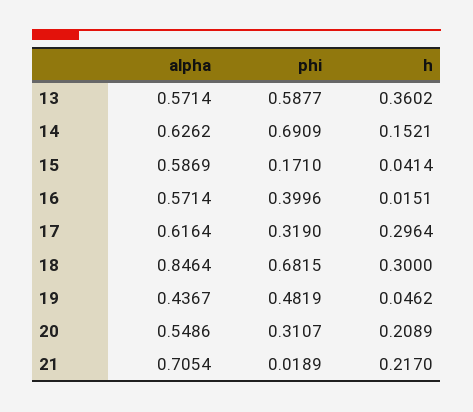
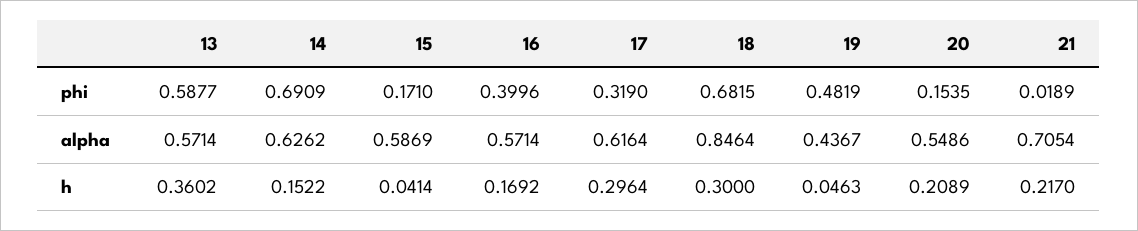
h, 14: 0.1521 -> 0.1522
h, 16: 0.0151 -> 0.1692
h, 19: 0.0462 -> 0.0463
phi, 20: 0.3107 -> 0.1535

